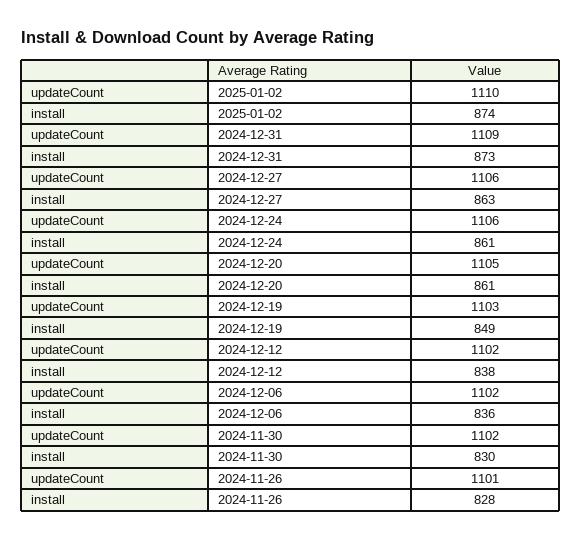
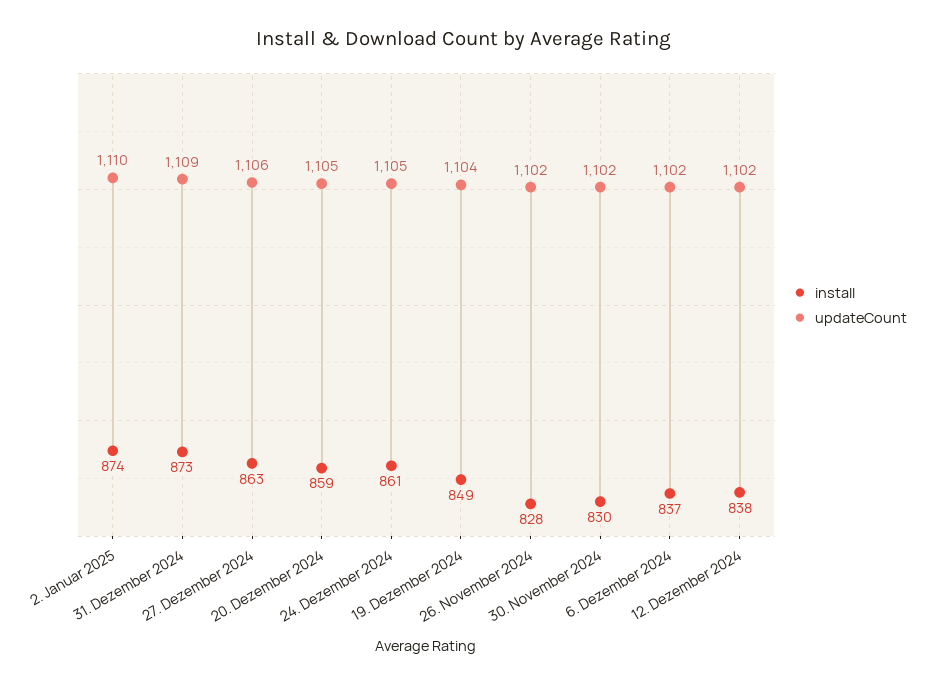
updateCount, 2024-12-24: 1106 -> 1105
install, 2024-12-20: 861 -> 859
updateCount, 2024-12-19: 1103 -> 1104
install, 2024-12-06: 836 -> 837
updateCount, 2024-11-26: 1101 -> 1102

